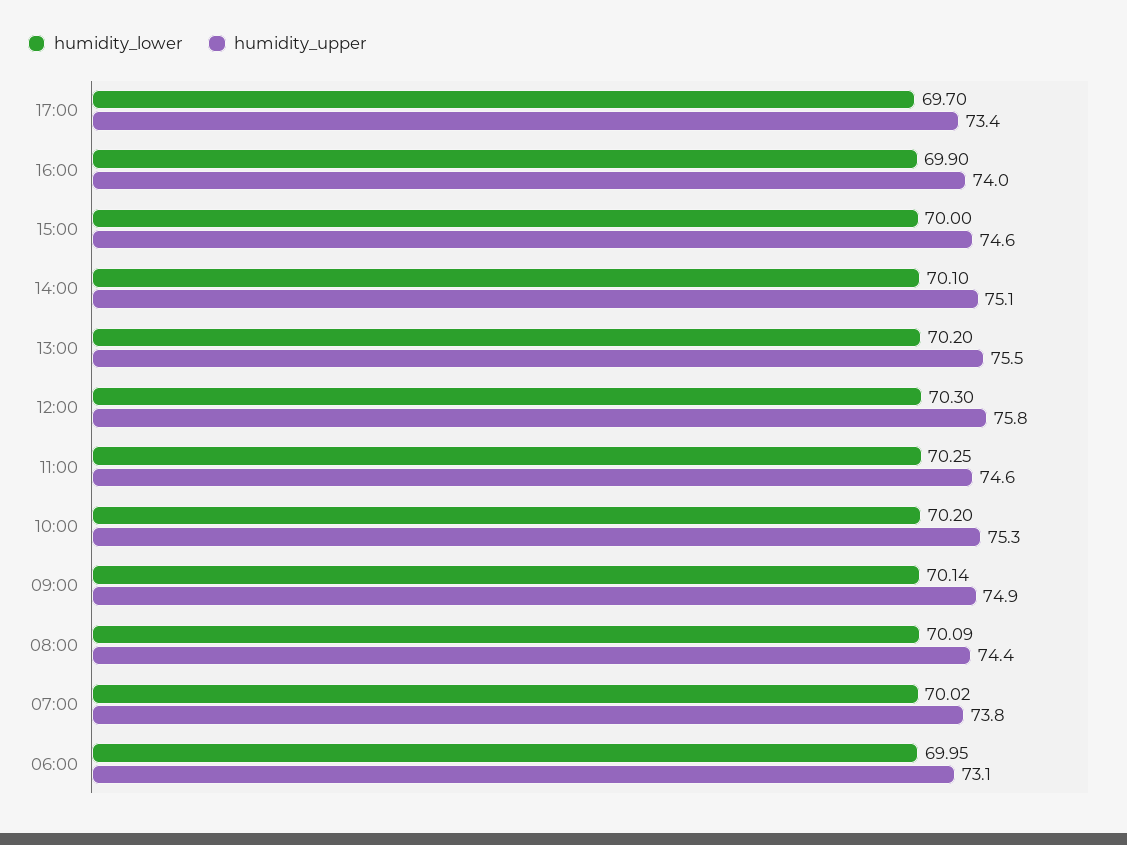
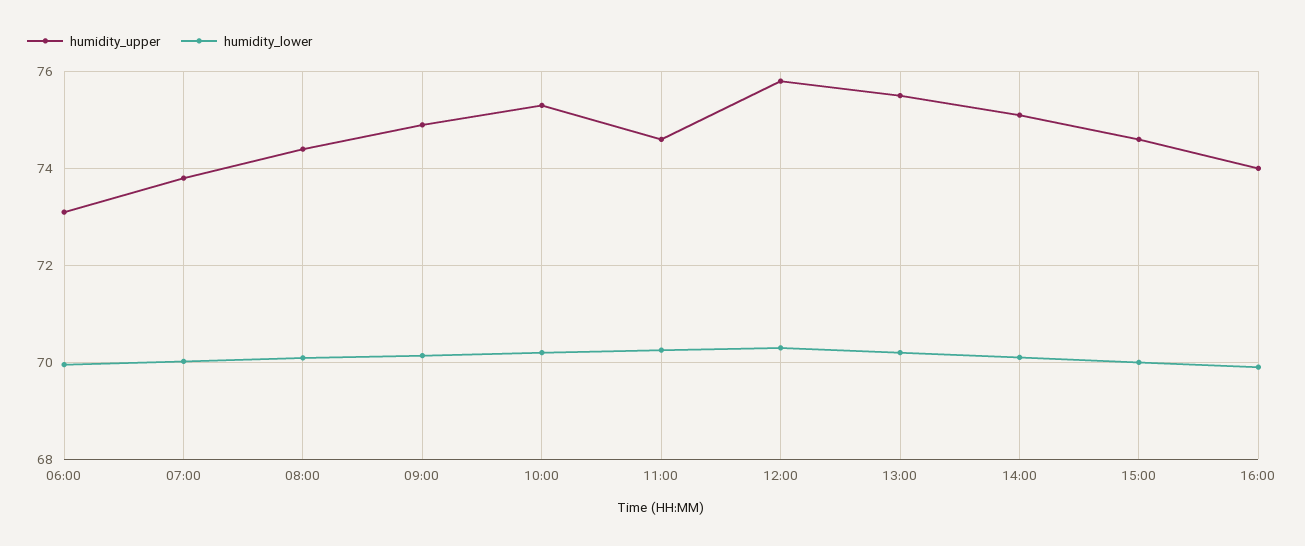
humidity_lower, 17:00: 69.7 -> none
humidity_upper, 17:00: 73.4 -> none

